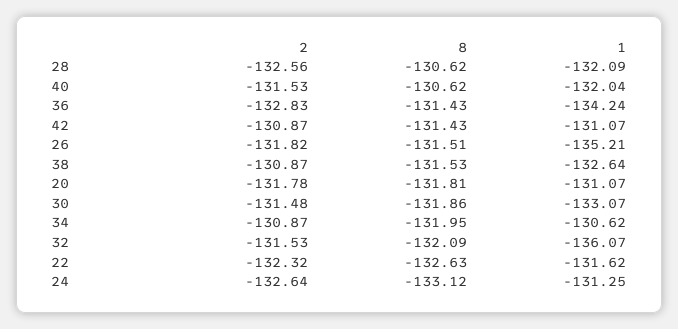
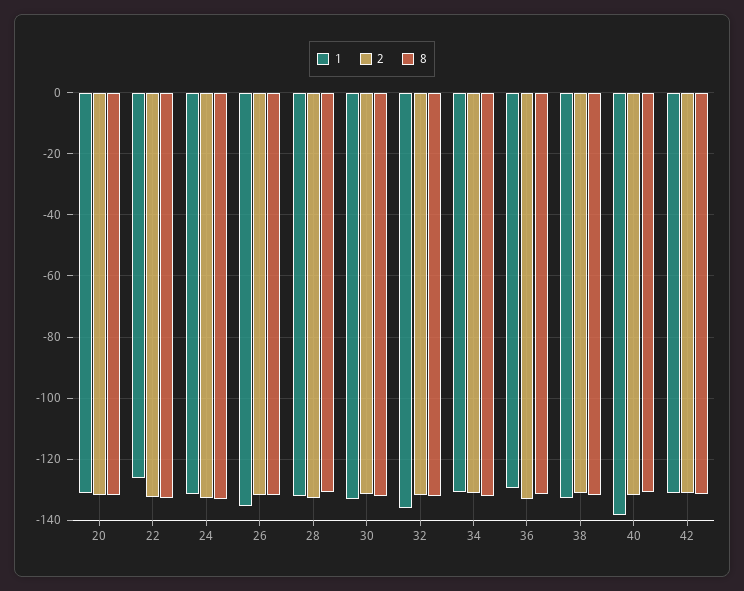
1, 40: -132.04 -> -138
1, 36: -134.24 -> -130
1, 22: -131.62 -> -126

